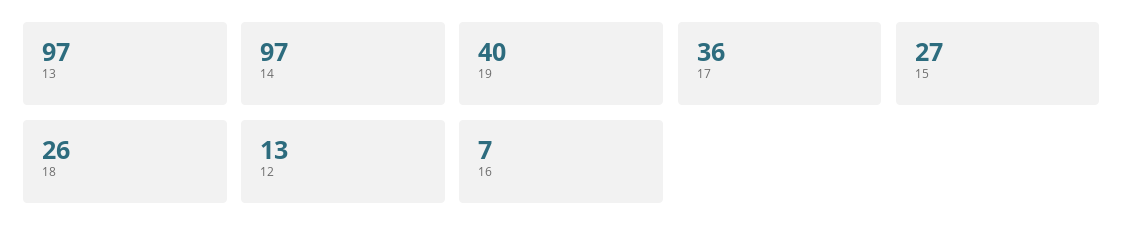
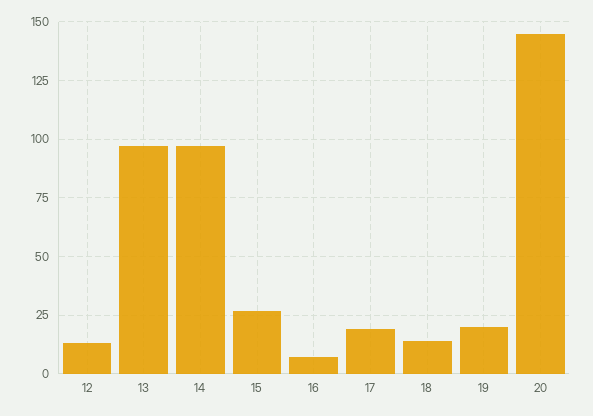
19: 40 -> 20
17: 36 -> 20
18: 26 -> 15
20: none -> 145

